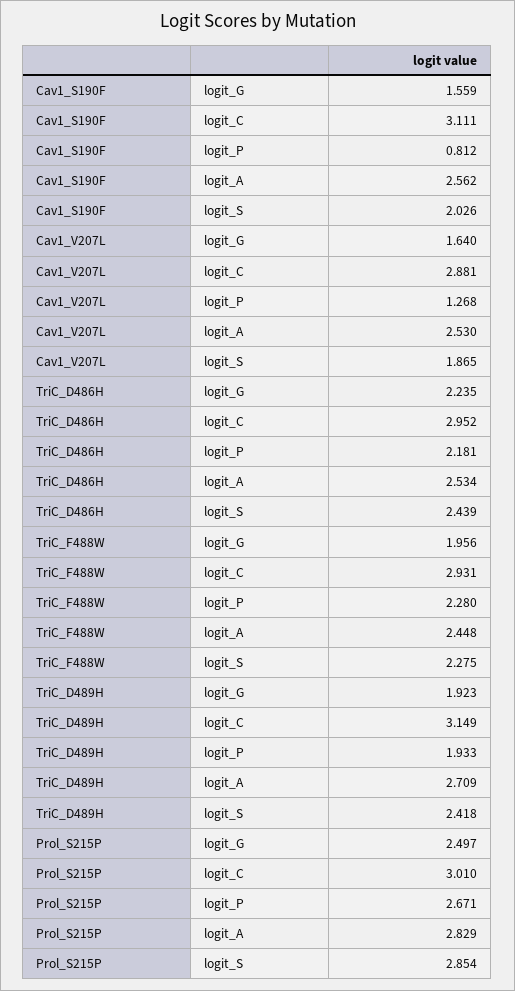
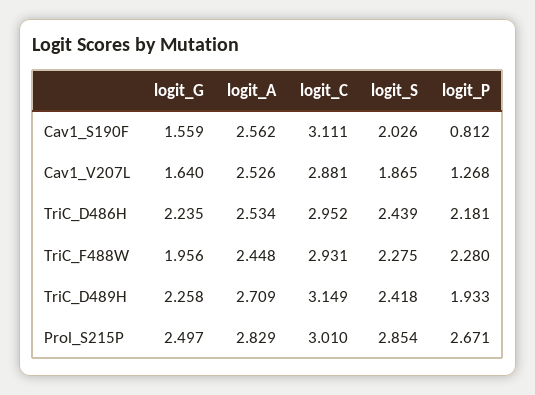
Cav1_V207L, logit_A: 2.53 -> 2.526
TriC_D489H, logit_G: 1.923 -> 2.258

